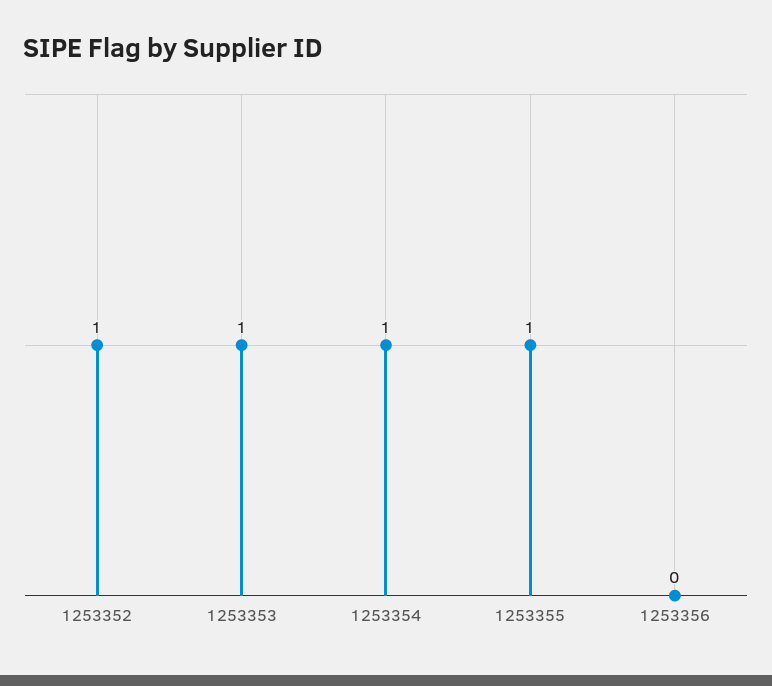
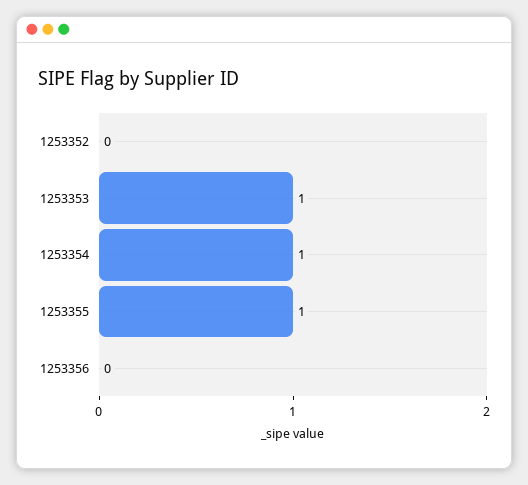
1253352: 1 -> 0

